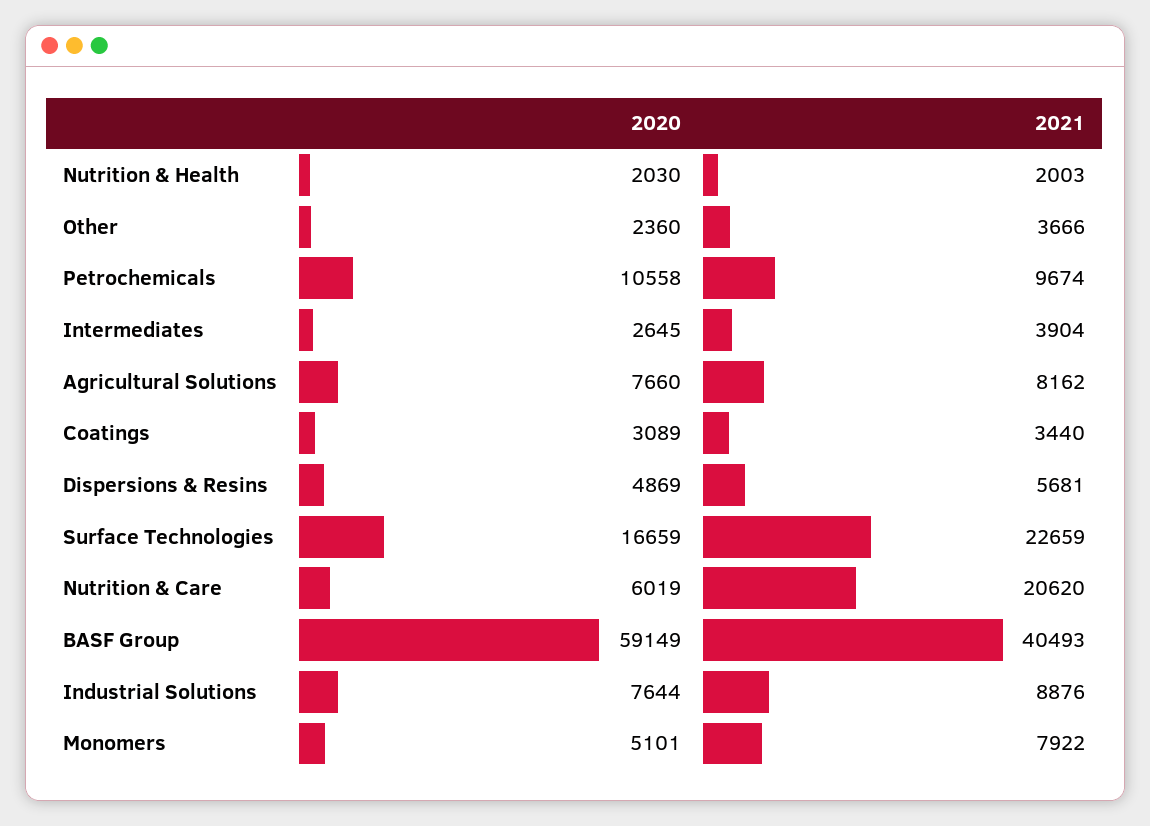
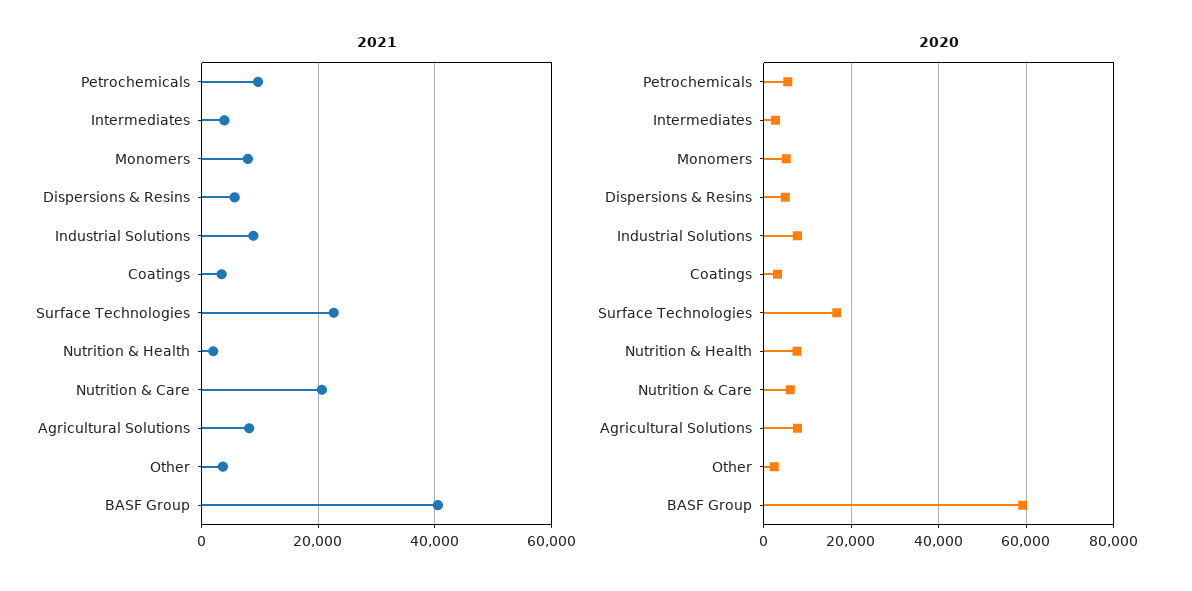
2020, Nutrition & Health: 2030 -> 8000
2020, Petrochemicals: 10558 -> 6000

